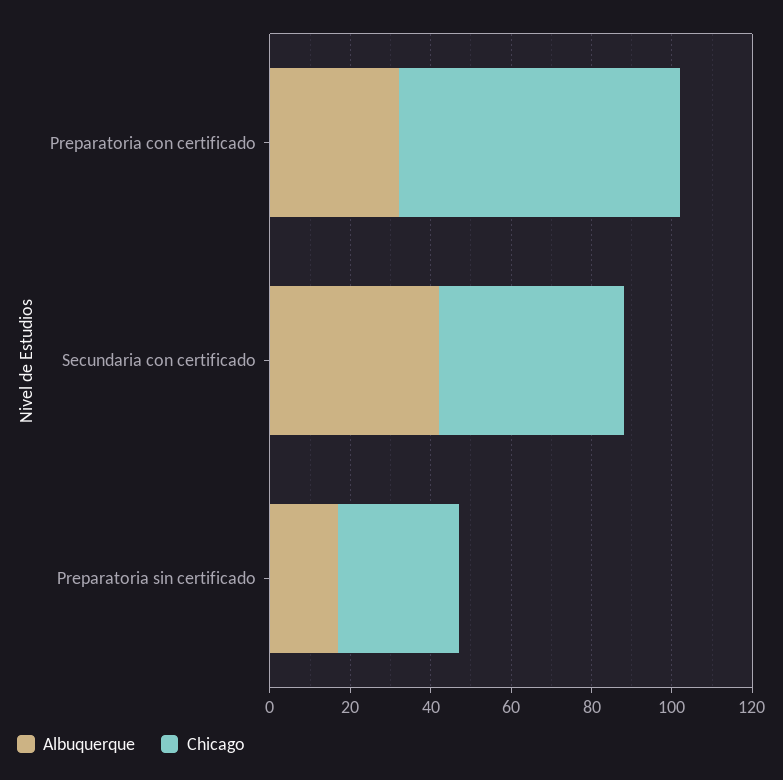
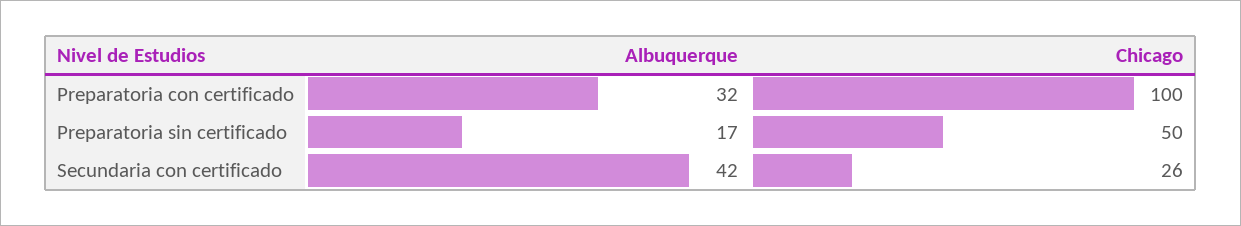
Chicago, Preparatoria con certificado: 70 -> 100
Chicago, Secundaria con certificado: 45 -> 26
Chicago, Preparatoria sin certificado: 30 -> 50

